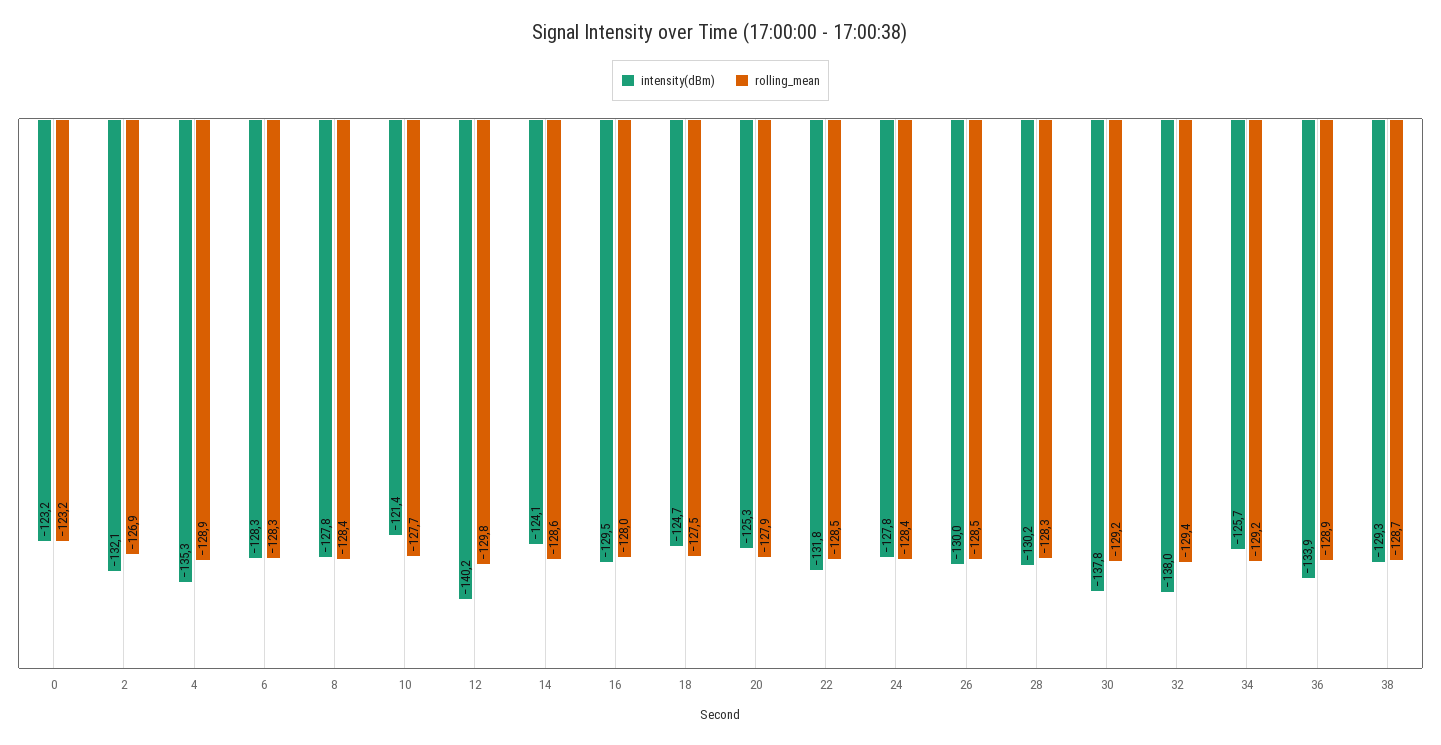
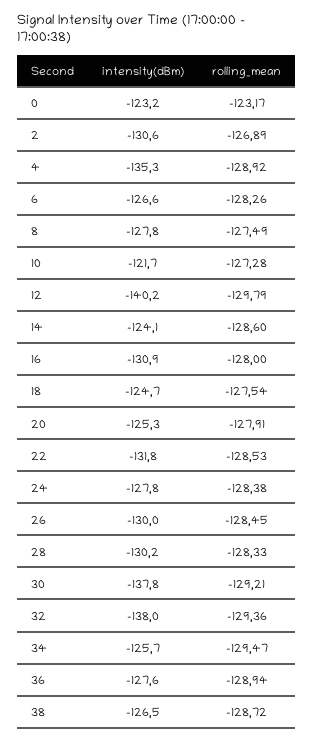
intensity(dBm), 2: -132.1 -> -130.6
intensity(dBm), 6: -128.3 -> -126.6
rolling_mean, 8: -128.4 -> -127.49
intensity(dBm), 10: -121.4 -> -121.7
rolling_mean, 10: -127.7 -> -127.28
intensity(dBm), 16: -129.5 -> -130.9
rolling_mean, 34: -129.2 -> -129.47
intensity(dBm), 36: -133.9 -> -127.6
intensity(dBm), 38: -129.3 -> -126.5

